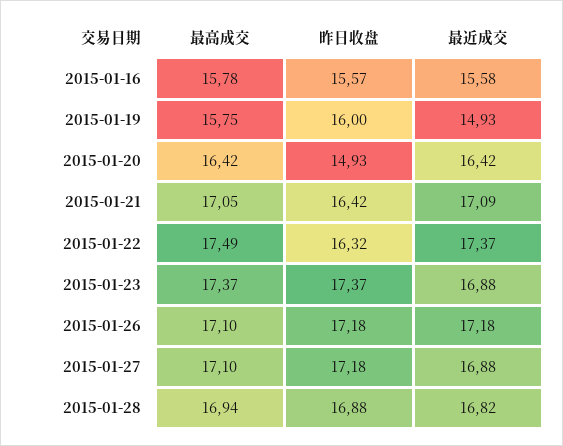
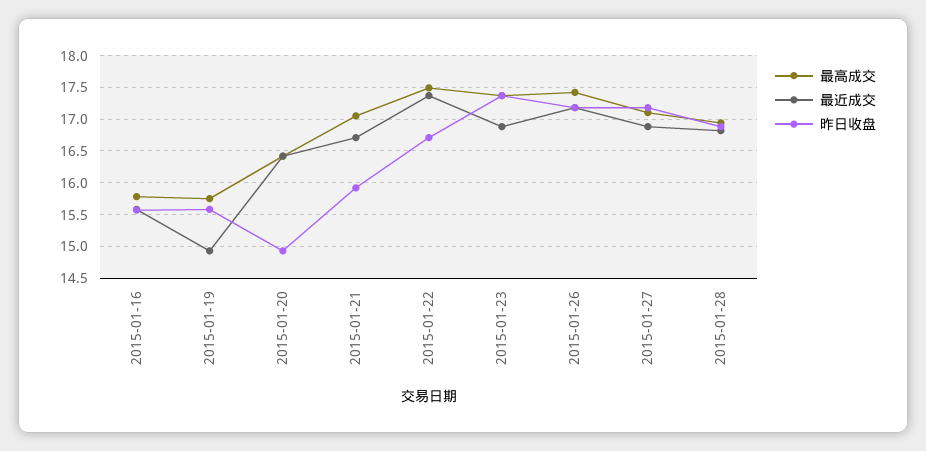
昨日收盘, 2015-01-19: 16 -> 15.6
昨日收盘, 2015-01-21: 16.42 -> 15.9
最近成交, 2015-01-21: 17.09 -> 16.7
昨日收盘, 2015-01-22: 16.32 -> 16.7
最高成交, 2015-01-26: 17.1 -> 17.4

